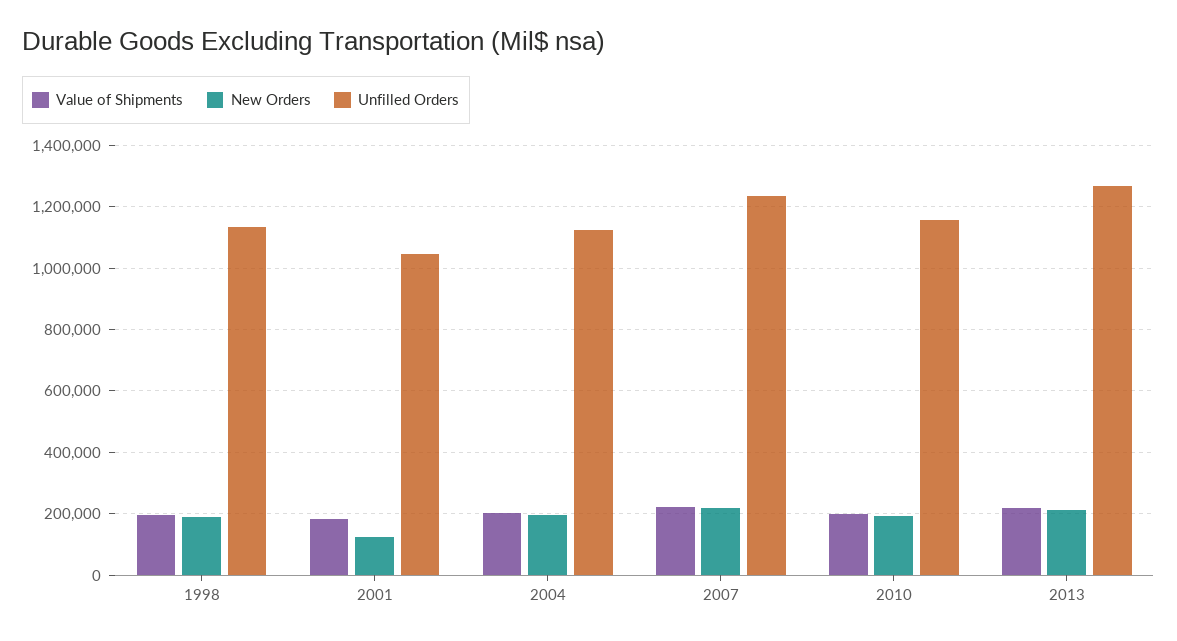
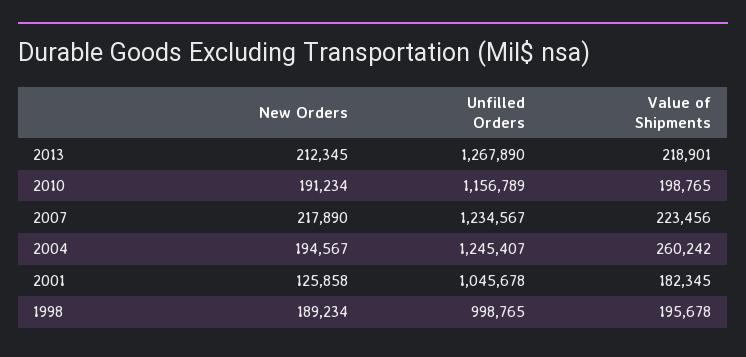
Unfilled Orders, 1998: 1140000 -> 998765
Value of Shipments, 2004: 200000 -> 260242
Unfilled Orders, 2004: 1120000 -> 1245407

